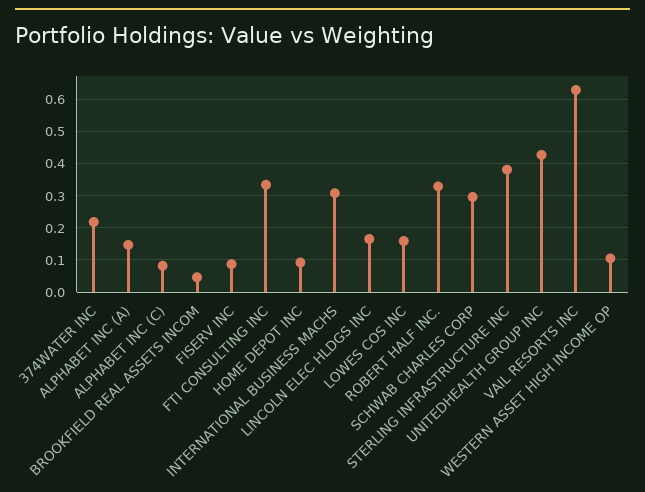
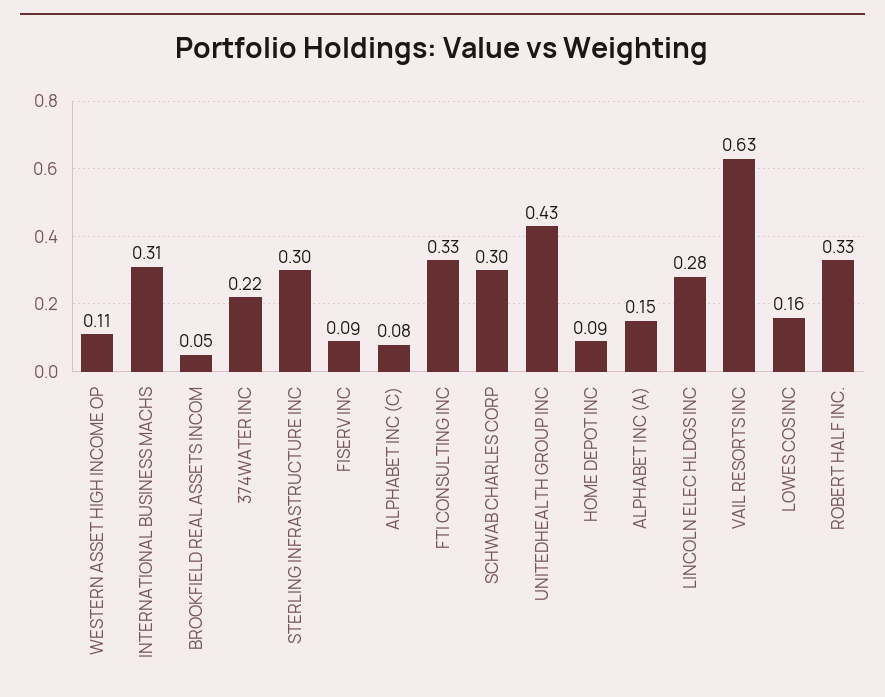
LINCOLN ELEC HLDGS INC: 0.16 -> 0.28
STERLING INFRASTRUCTURE INC: 0.38 -> 0.3

